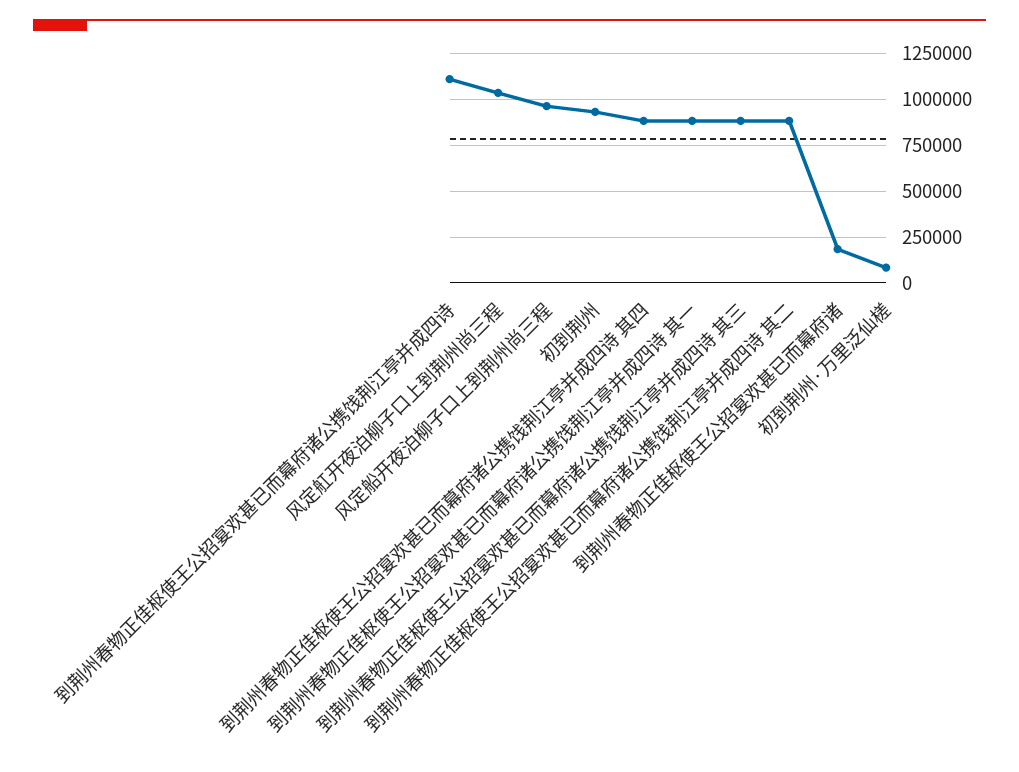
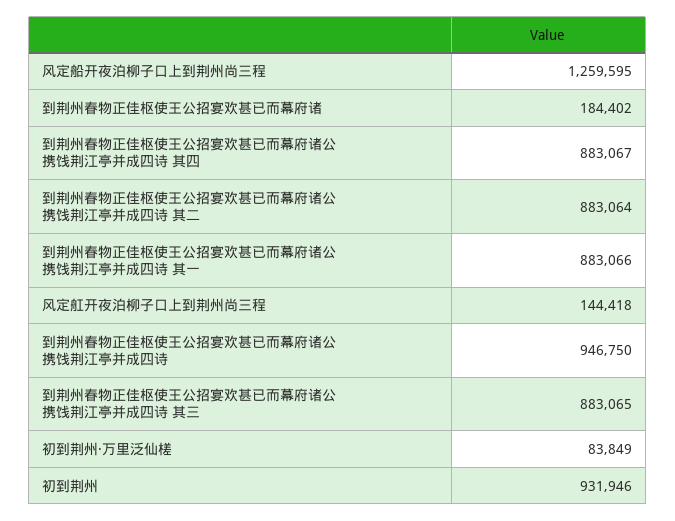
到荆州春物正佳枢使王公招宴欢甚已而幕府诸公携饯荆江亭并成四诗: 1100000 -> 946750
风定舡开夜泊柳子口上到荆州尚三程: 1050000 -> 144418
风定船开夜泊柳子口上到荆州尚三程: 950000 -> 1259595

